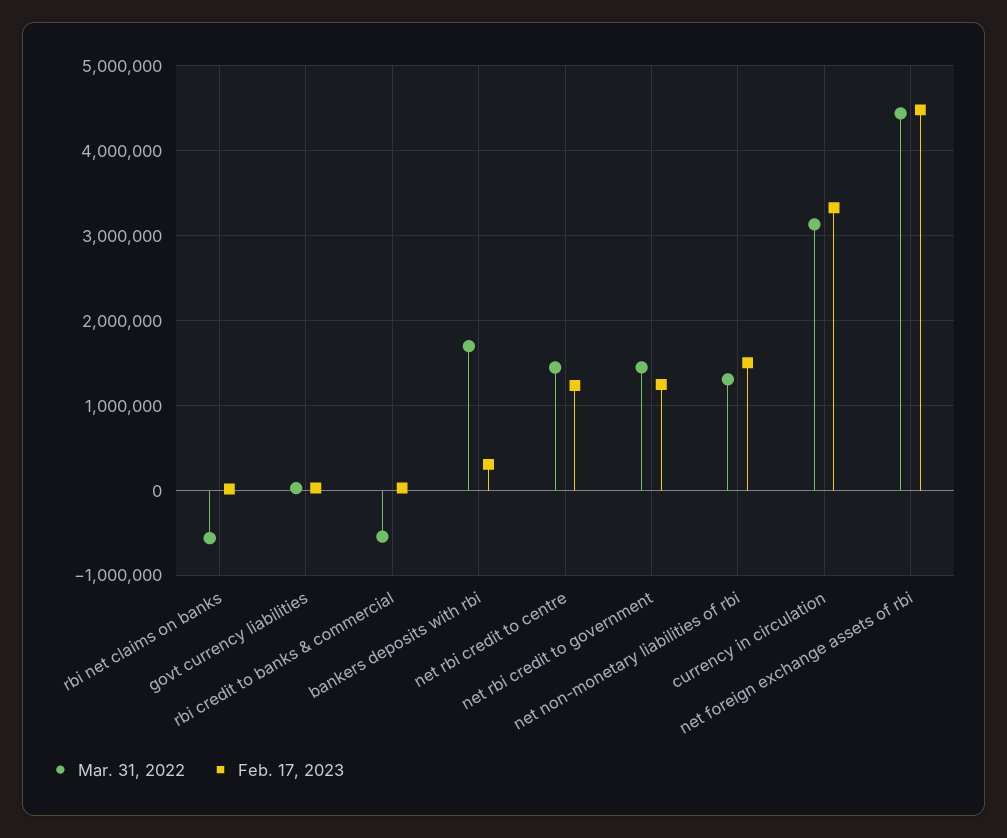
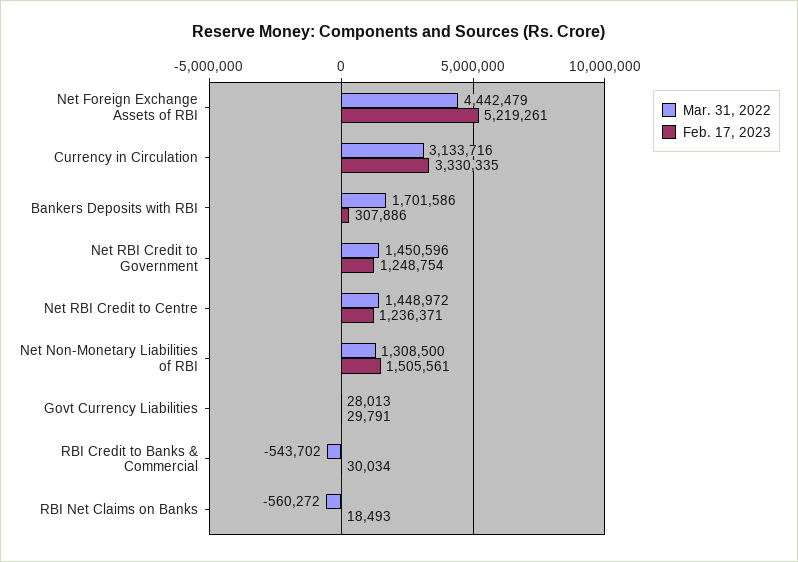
Feb. 17, 2023, net foreign exchange assets of rbi: 4500000 -> 5219261

